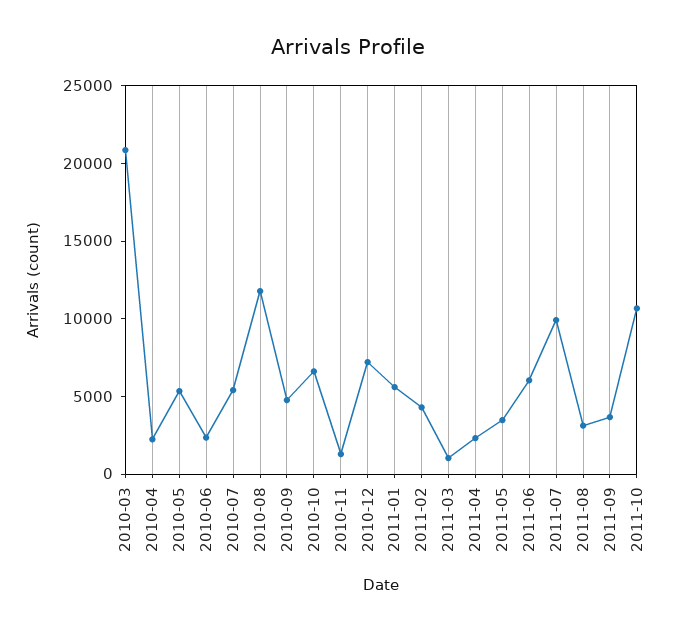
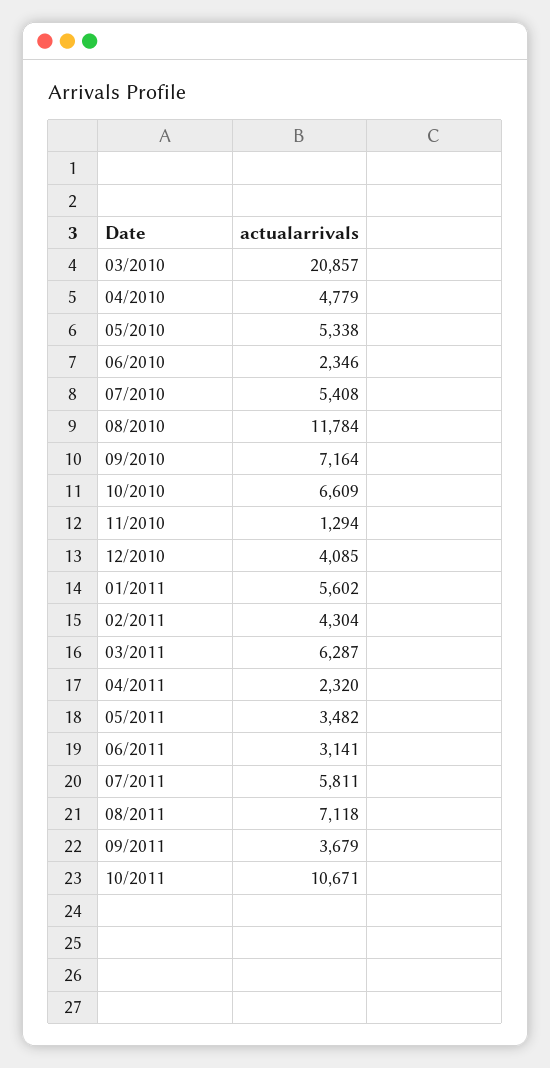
2010-04: 2000 -> 4779
2010-09: 5000 -> 7164
2010-12: 7000 -> 4085
2011-03: 1000 -> 6287
2011-06: 6000 -> 3141
2011-07: 10000 -> 5811
2011-08: 3000 -> 7118

